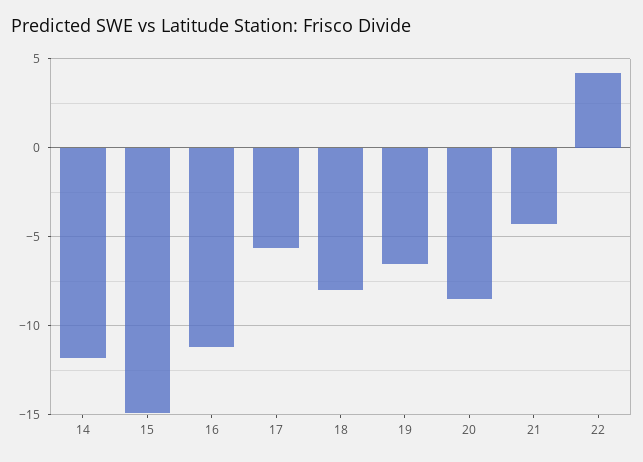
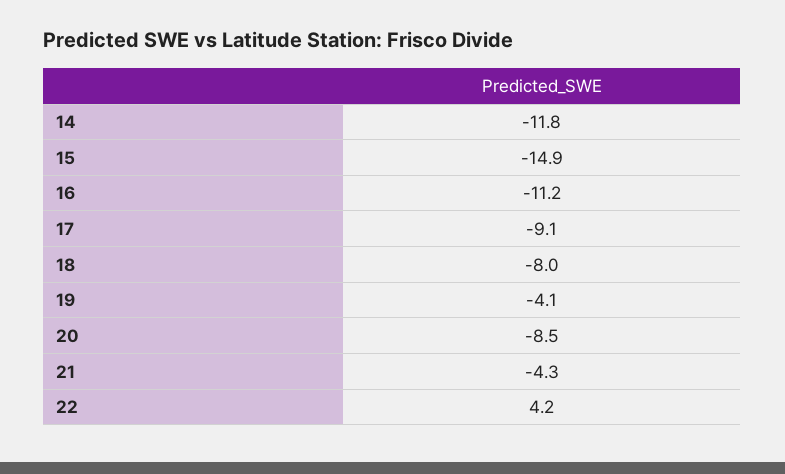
17: -5.5 -> -9.1
19: -6.5 -> -4.1

